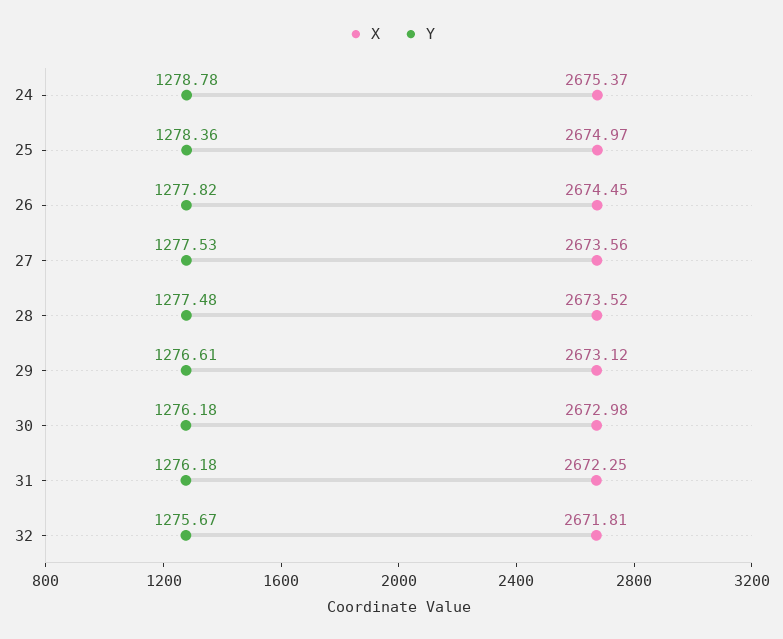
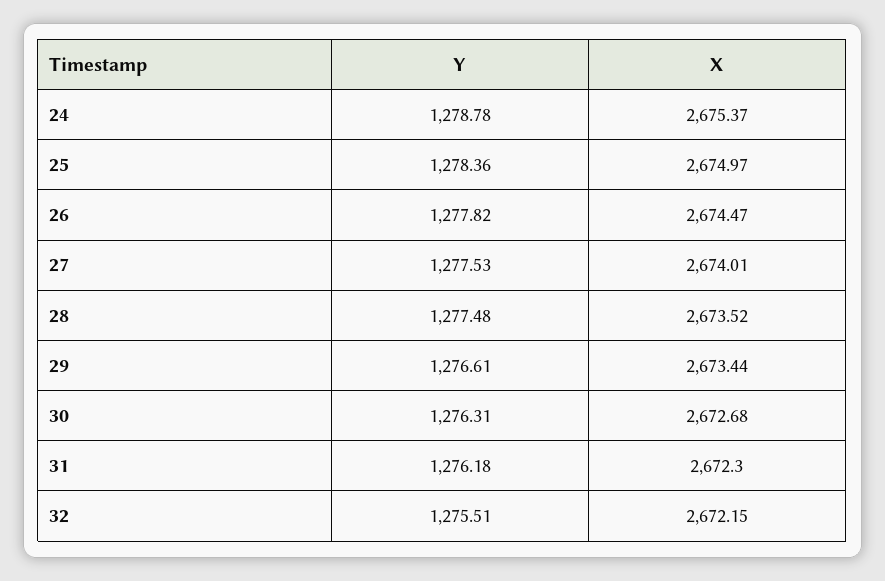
X, 26: 2674.45 -> 2674.47
X, 27: 2673.56 -> 2674.01
X, 29: 2673.12 -> 2673.44
X, 30: 2672.98 -> 2672.68
Y, 30: 1276.18 -> 1276.31
X, 31: 2672.25 -> 2672.3
X, 32: 2671.81 -> 2672.15
Y, 32: 1275.67 -> 1275.51

